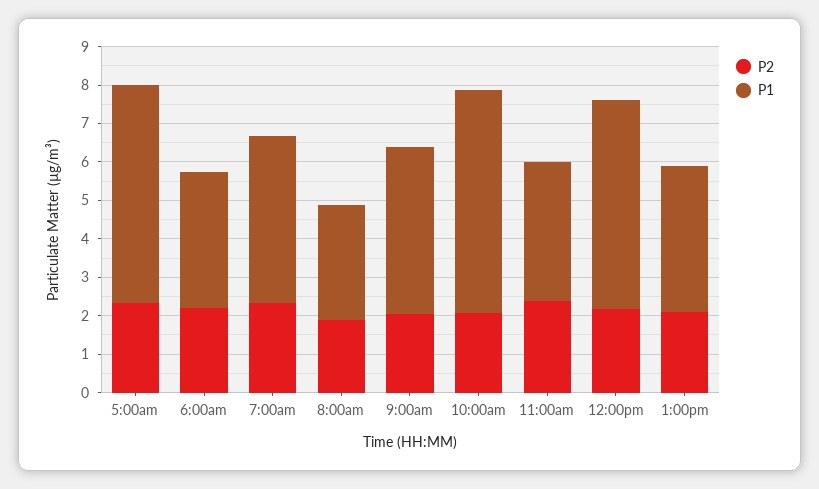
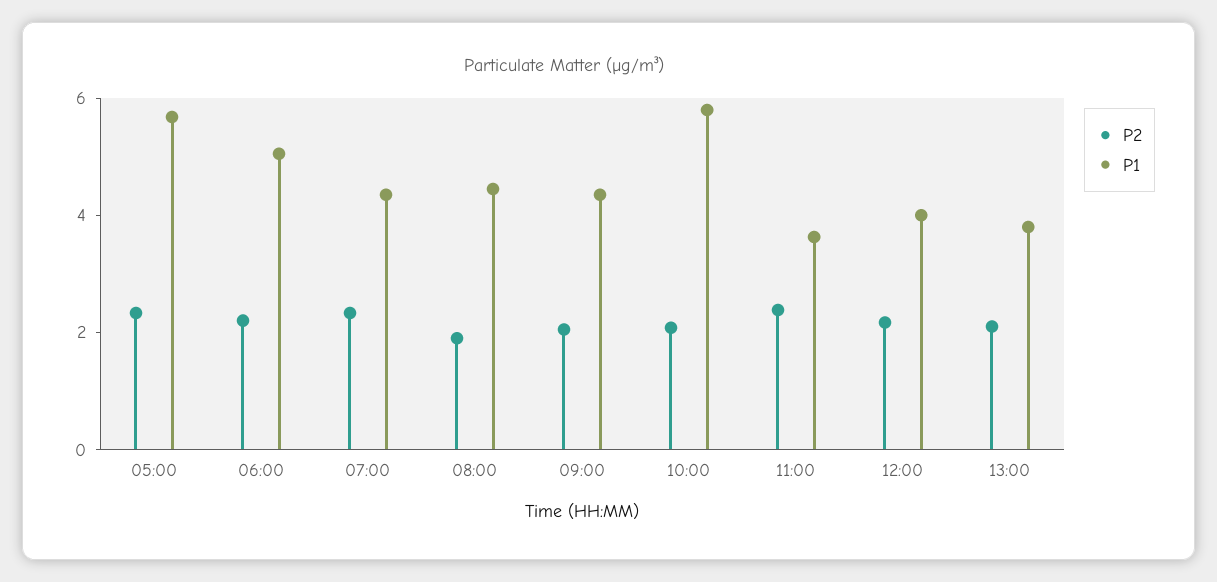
P1, 6:00am: 3.5 -> 5
P1, 8:00am: 3 -> 4.5
P1, 12:00pm: 5.5 -> 4

